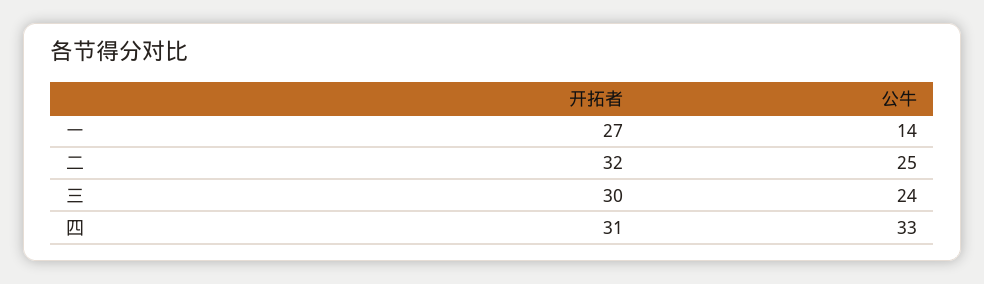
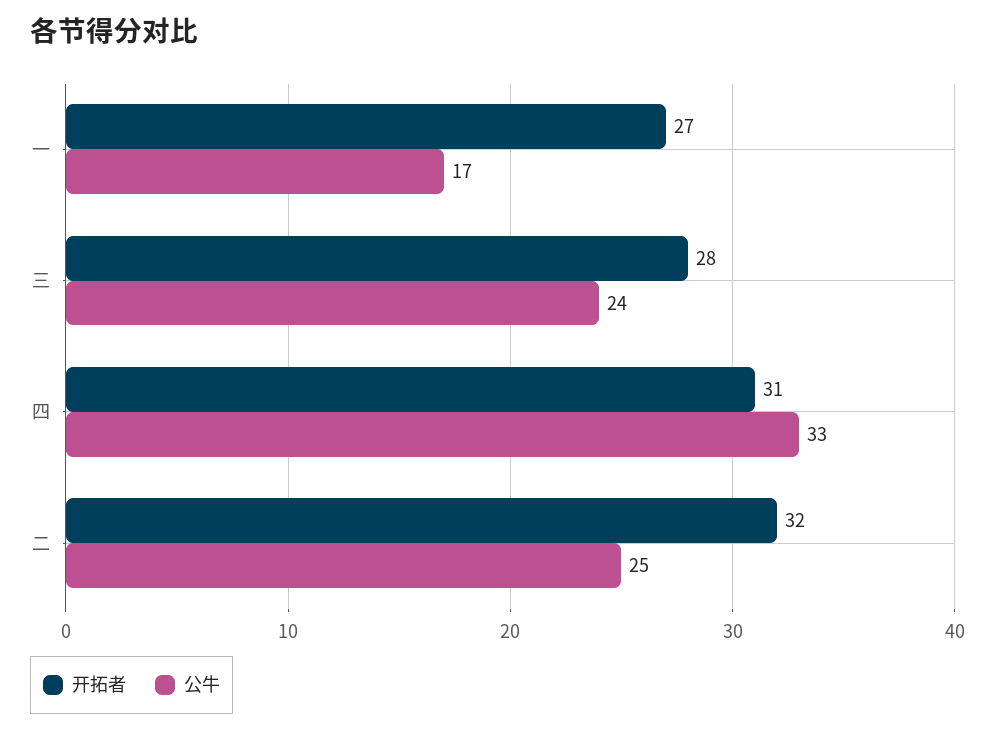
公牛, 一: 14 -> 17
开拓者, 三: 30 -> 28

